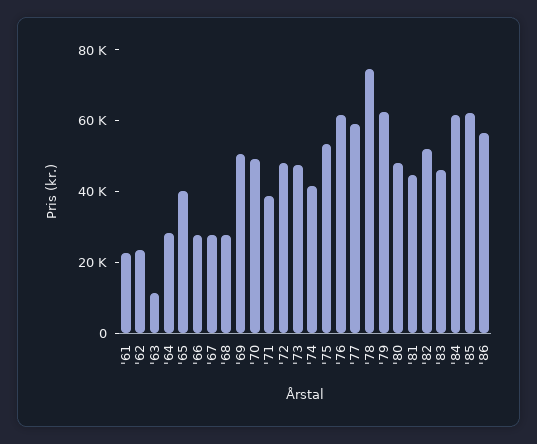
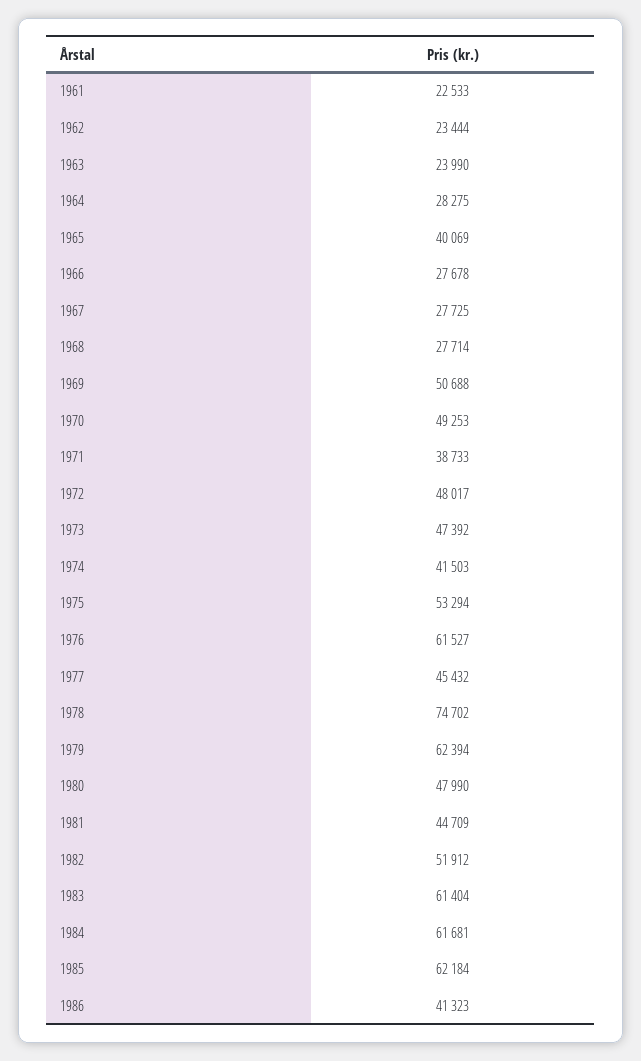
'63: 10000 -> 23990
'77: 60000 -> 45432
'83: 45000 -> 61404
'86: 55000 -> 41323

